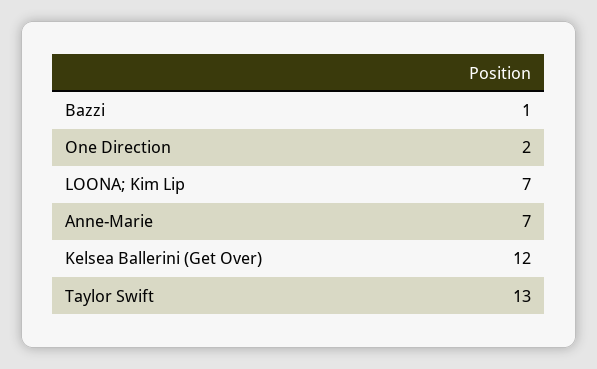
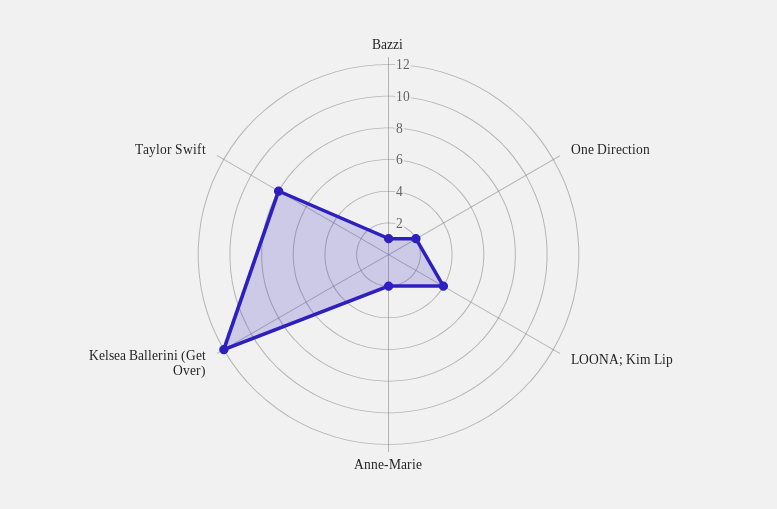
LOONA; Kim Lip: 7 -> 4
Anne-Marie: 7 -> 2
Taylor Swift: 13 -> 8

